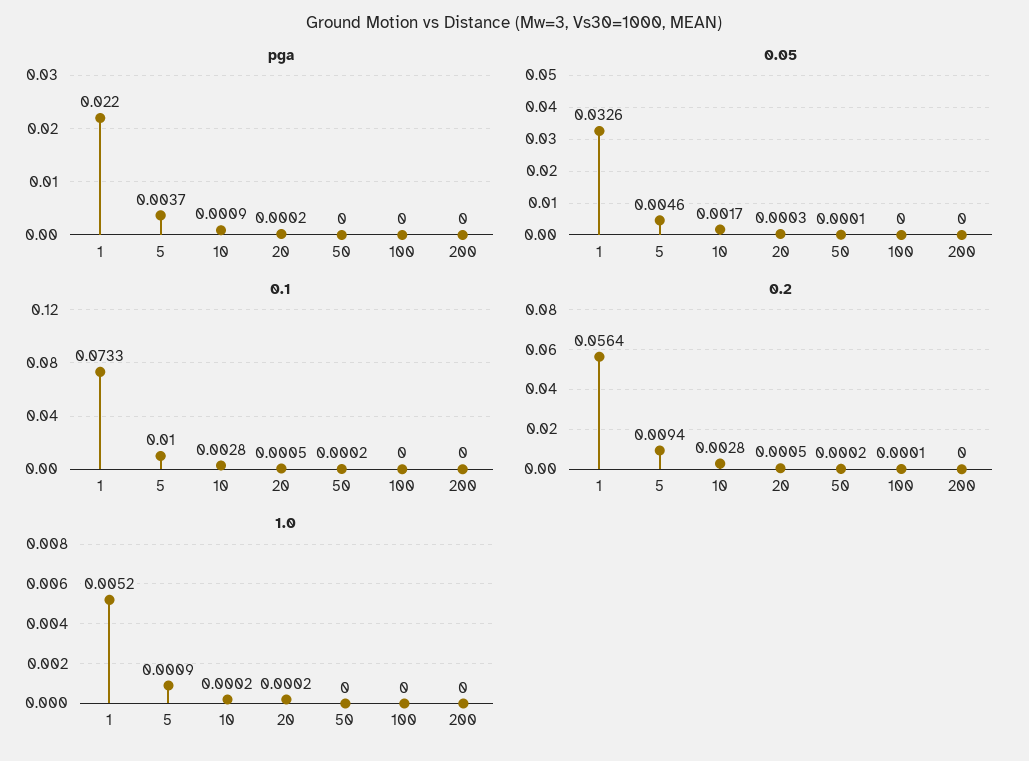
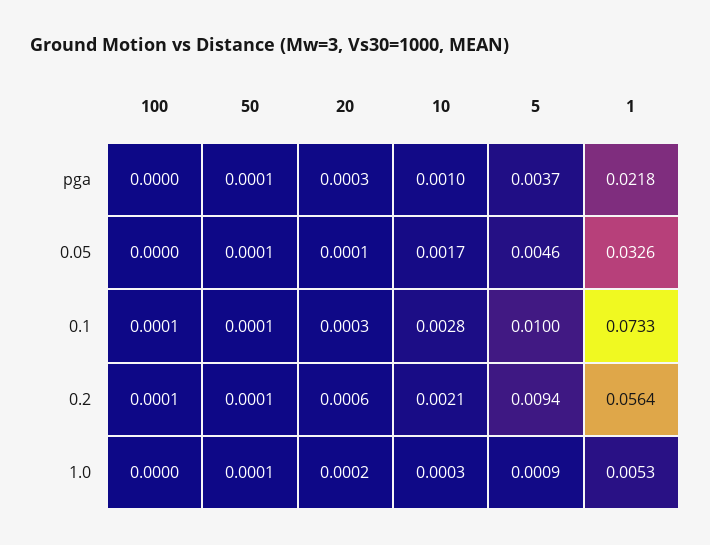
pga, 1: 0.022 -> 0.0218
pga, 10: 0.0009 -> 0.001
pga, 20: 0.0002 -> 0.0003
pga, 50: 0 -> 0.0001
pga, 200: 0 -> none
0.05, 20: 0.0003 -> 0.0001
0.05, 200: 0 -> none
0.1, 20: 0.0005 -> 0.0003
0.1, 50: 0.0002 -> 0.0001
0.1, 100: 0 -> 0.0001
0.1, 200: 0 -> none
0.2, 10: 0.0028 -> 0.0021
0.2, 20: 0.0005 -> 0.0006
0.2, 50: 0.0002 -> 0.0001
0.2, 200: 0 -> none
1.0, 1: 0.0052 -> 0.0053
1.0, 10: 0.0002 -> 0.0003
1.0, 50: 0 -> 0.0001
1.0, 200: 0 -> none

